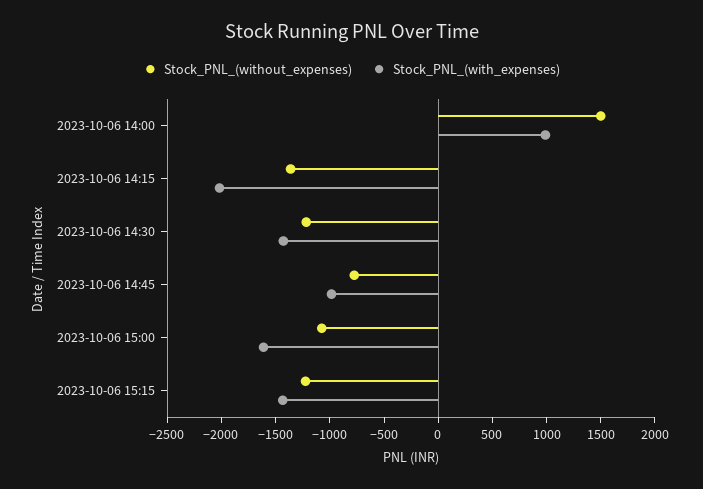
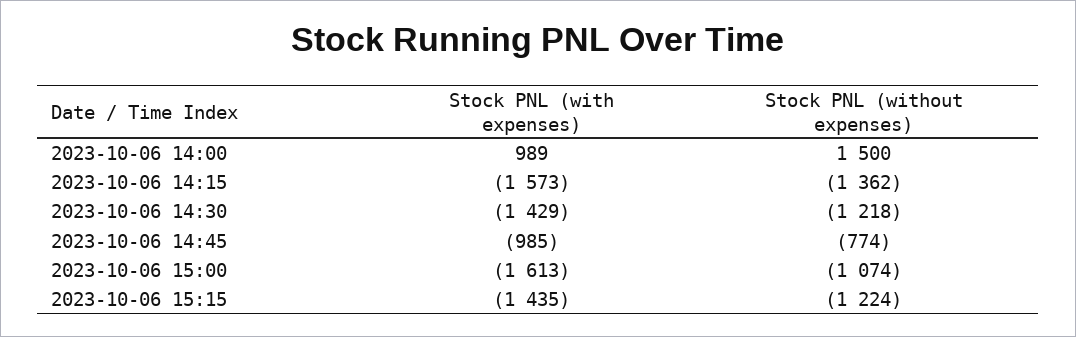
Stock_PNL_(with_expenses), 2023-10-06 14:15: -2000 -> -1573

